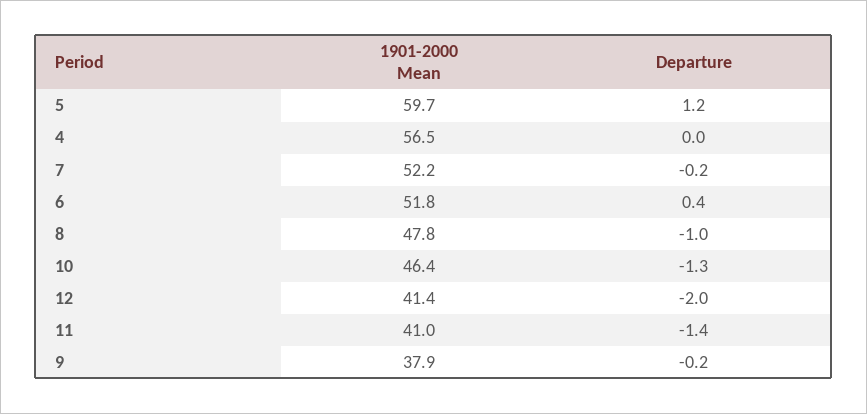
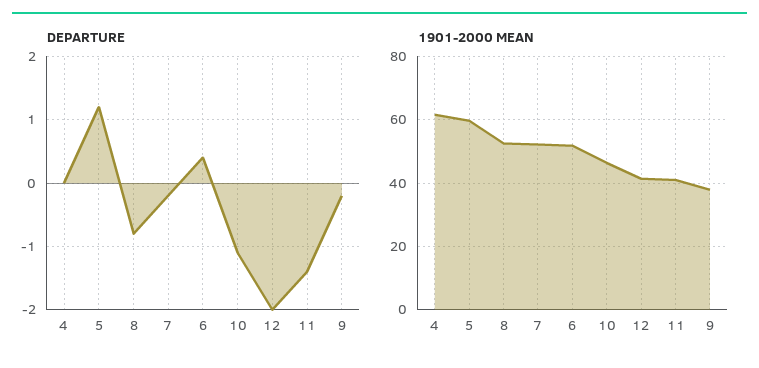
1901-2000 Mean, 4: 56.5 -> 62
1901-2000 Mean, 8: 47.8 -> 52
Departure, 8: -1 -> -0.8
Departure, 10: -1.3 -> -1.1

